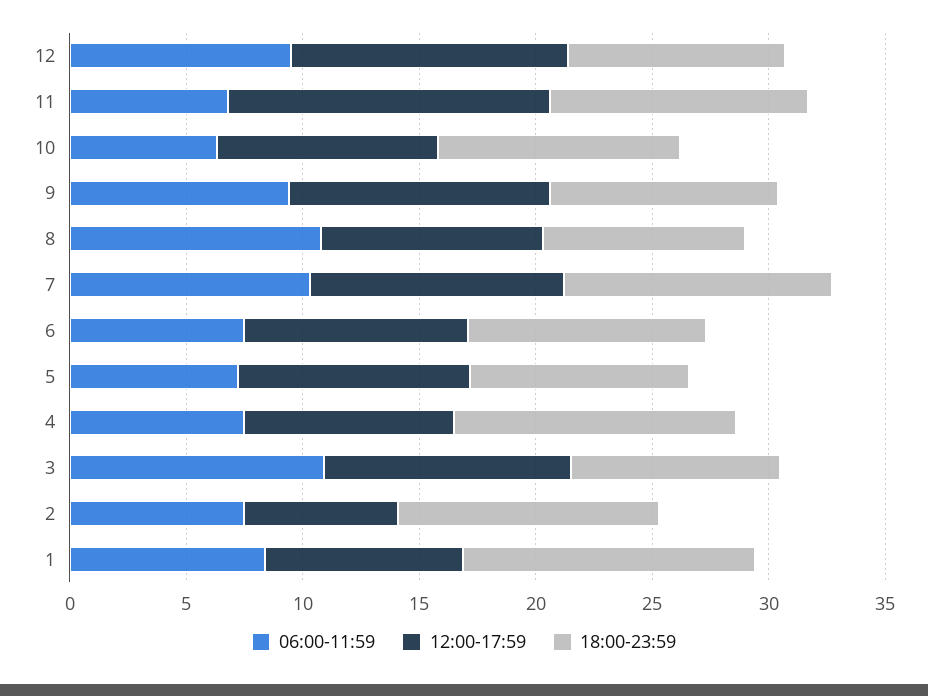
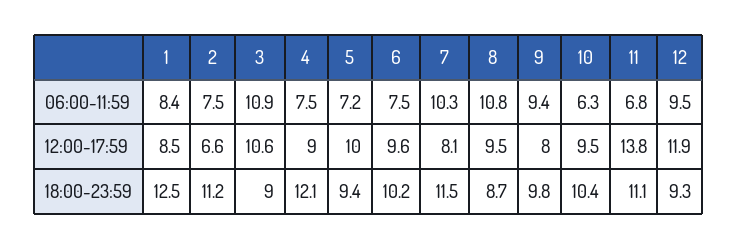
12:00-17:59, 9: 11 -> 8
12:00-17:59, 7: 11 -> 8.1

